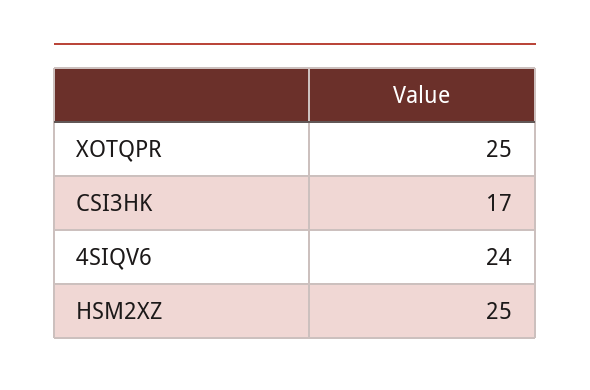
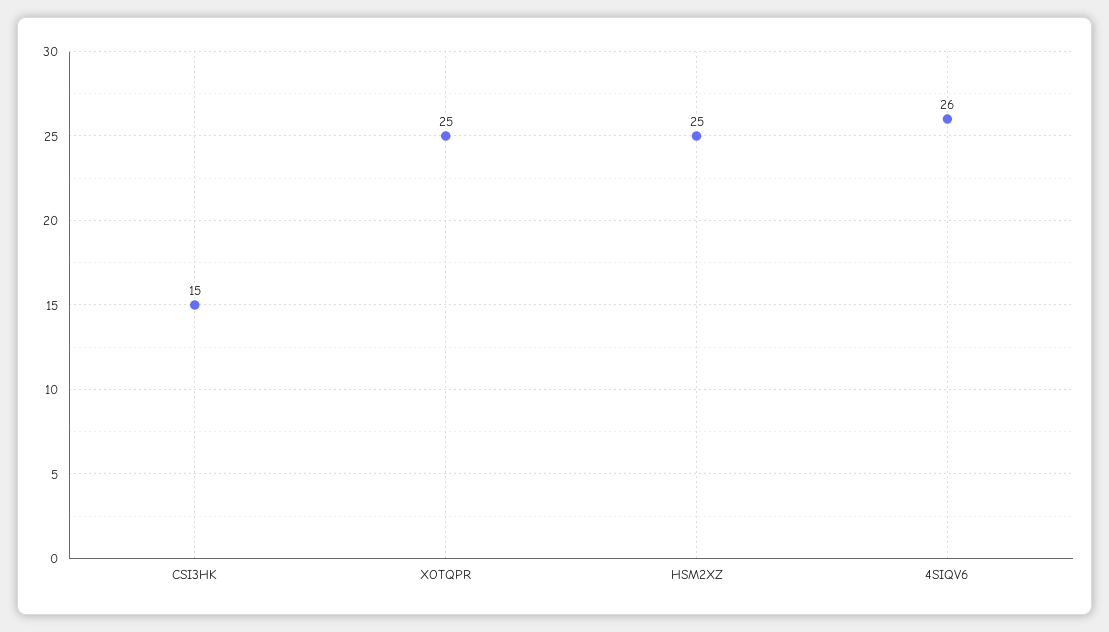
CSI3HK: 17 -> 15
4SIQV6: 24 -> 26

